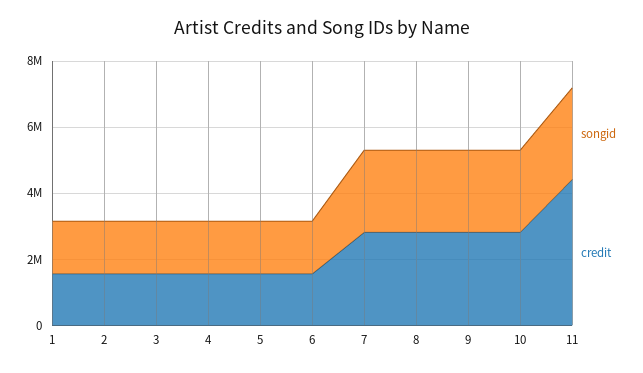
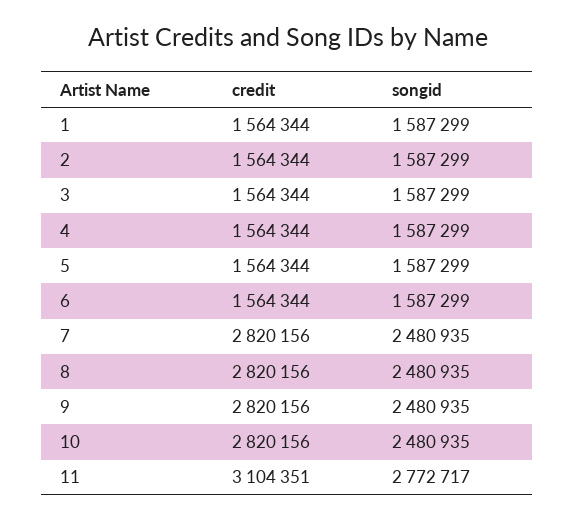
credit, 11: 4500000 -> 3104351

